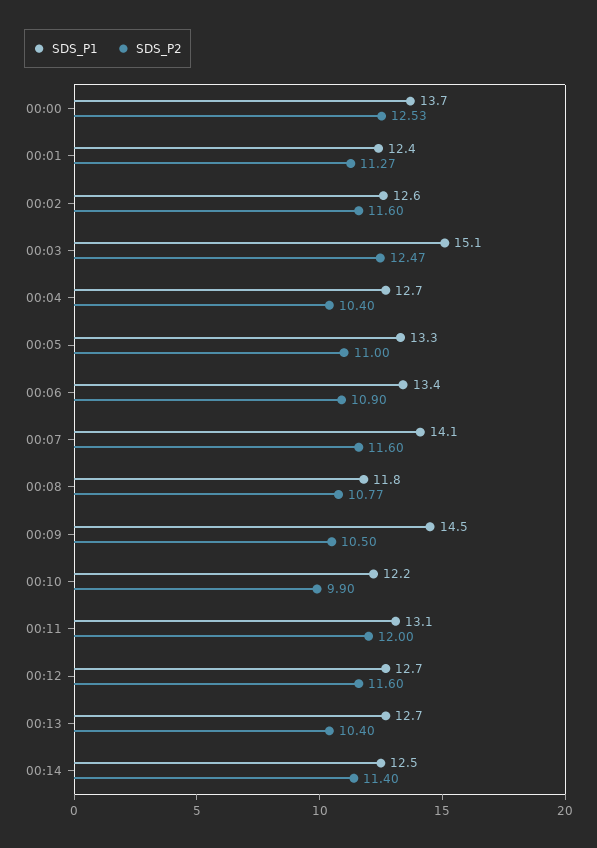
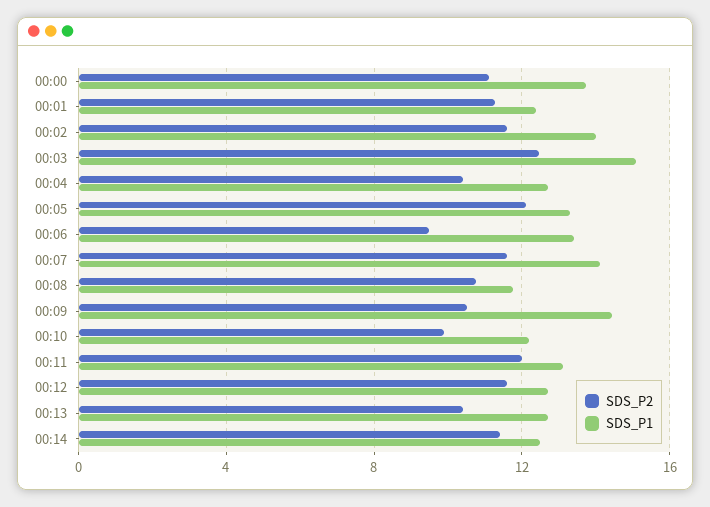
SDS_P2, 00:00: 12.53 -> 11
SDS_P1, 00:02: 12.6 -> 14
SDS_P2, 00:05: 11 -> 12
SDS_P2, 00:06: 10.9 -> 9.5

